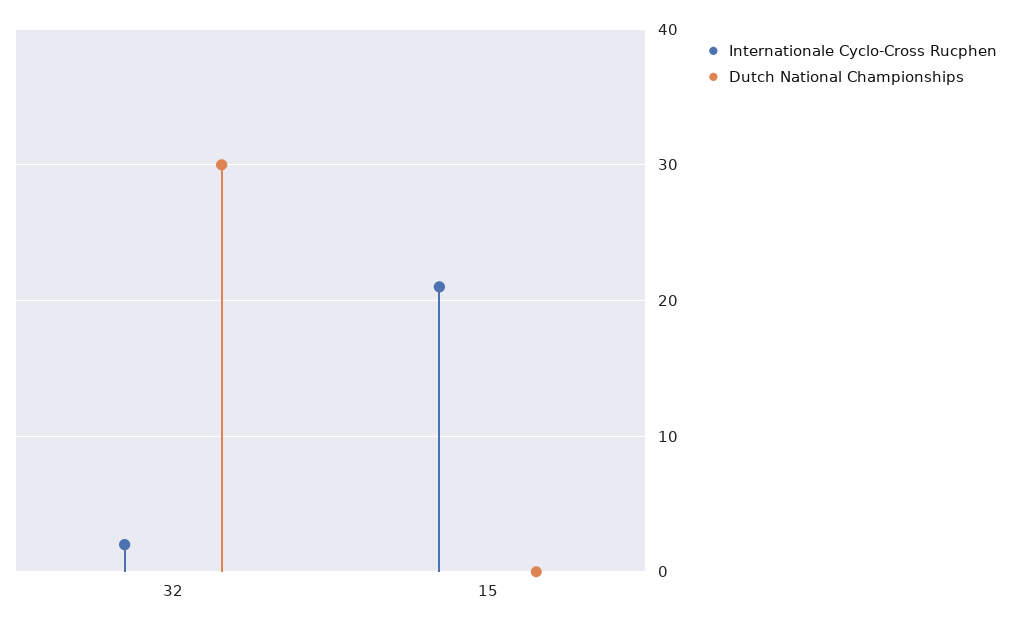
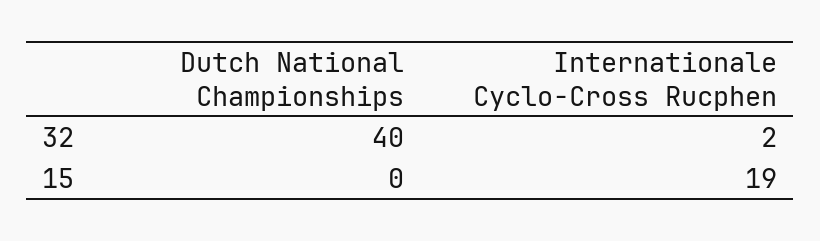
Dutch National Championships, 32: 30 -> 40
Internationale Cyclo-Cross Rucphen, 15: 21 -> 19

